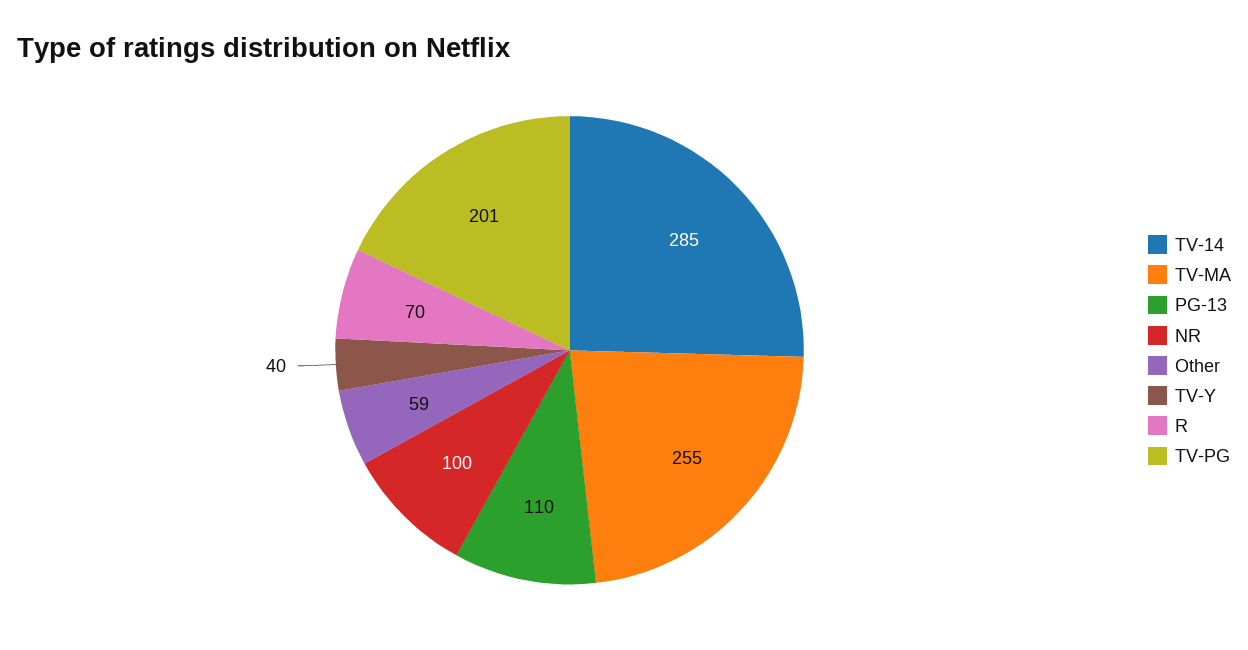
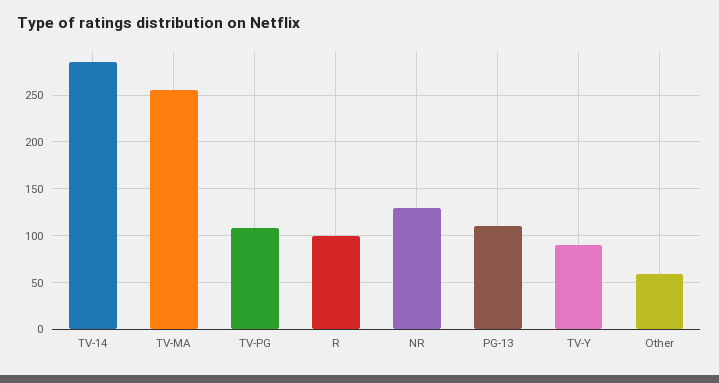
NR: 100 -> 130
TV-Y: 40 -> 90
R: 70 -> 100
TV-PG: 201 -> 110

